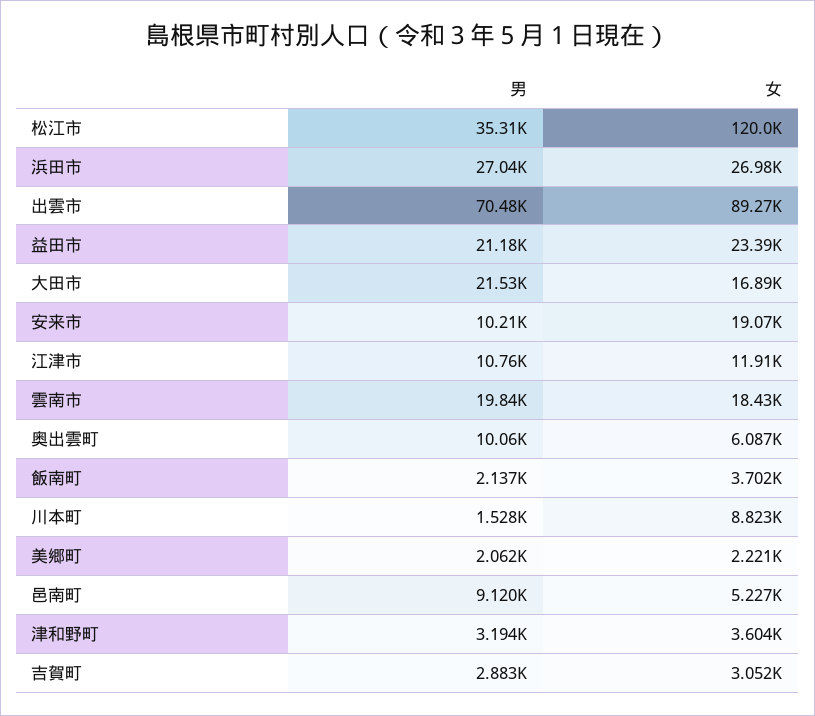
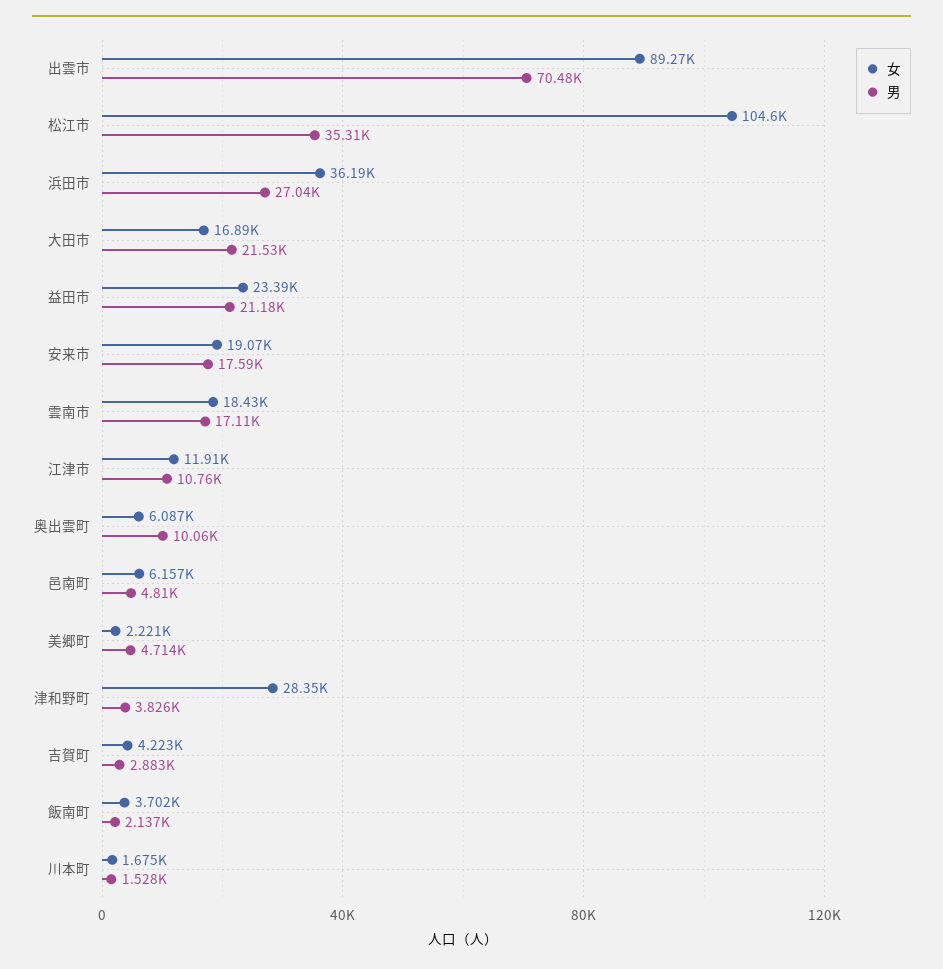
女, 松江市: 120000 -> 104600
女, 浜田市: 26980 -> 36190
男, 安来市: 10210 -> 17590
男, 雲南市: 19840 -> 17110
女, 川本町: 8823 -> 1675
男, 美郷町: 2062 -> 4714
男, 邑南町: 9120 -> 4810
女, 邑南町: 5227 -> 6157
男, 津和野町: 3194 -> 3826
女, 津和野町: 3604 -> 28350
女, 吉賀町: 3052 -> 4223

